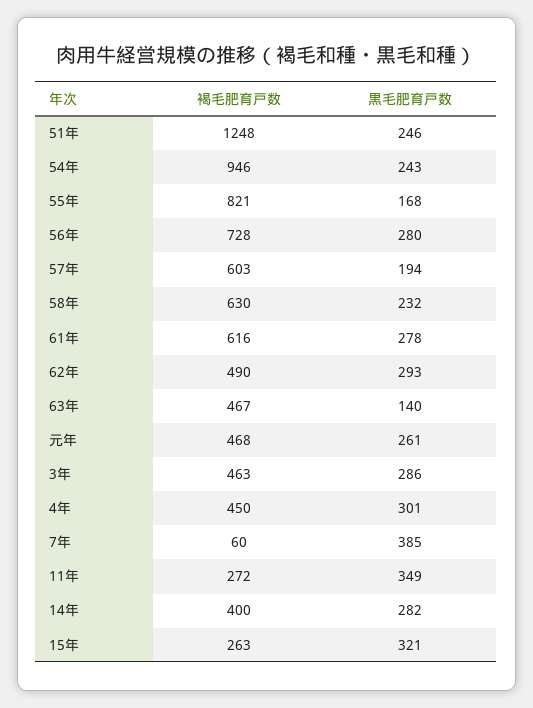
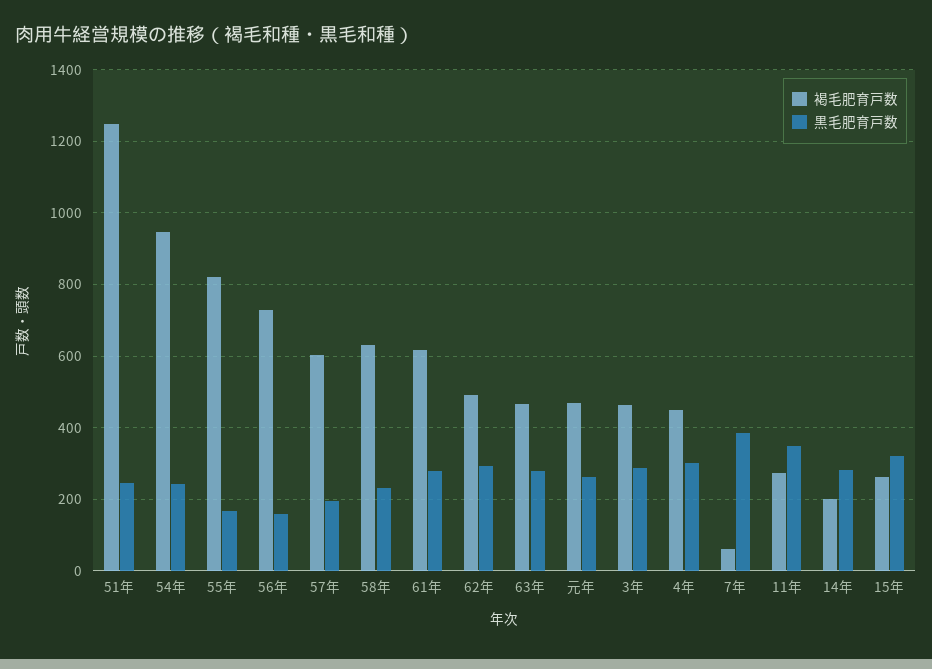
黒毛肥育戸数, 56年: 280 -> 160
黒毛肥育戸数, 63年: 140 -> 280
褐毛肥育戸数, 14年: 400 -> 200

